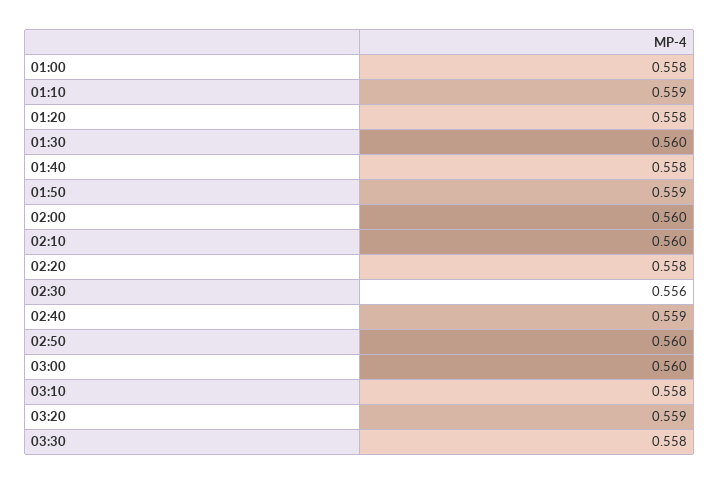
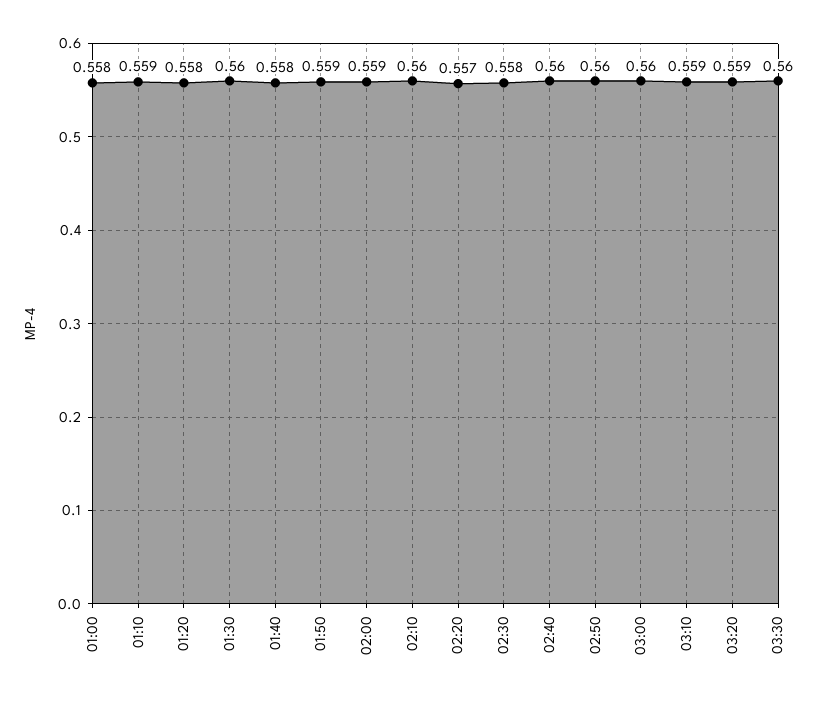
02:00: 0.56 -> 0.559
02:20: 0.558 -> 0.557
02:30: 0.556 -> 0.558
02:40: 0.559 -> 0.56
03:10: 0.558 -> 0.559
03:30: 0.558 -> 0.56

